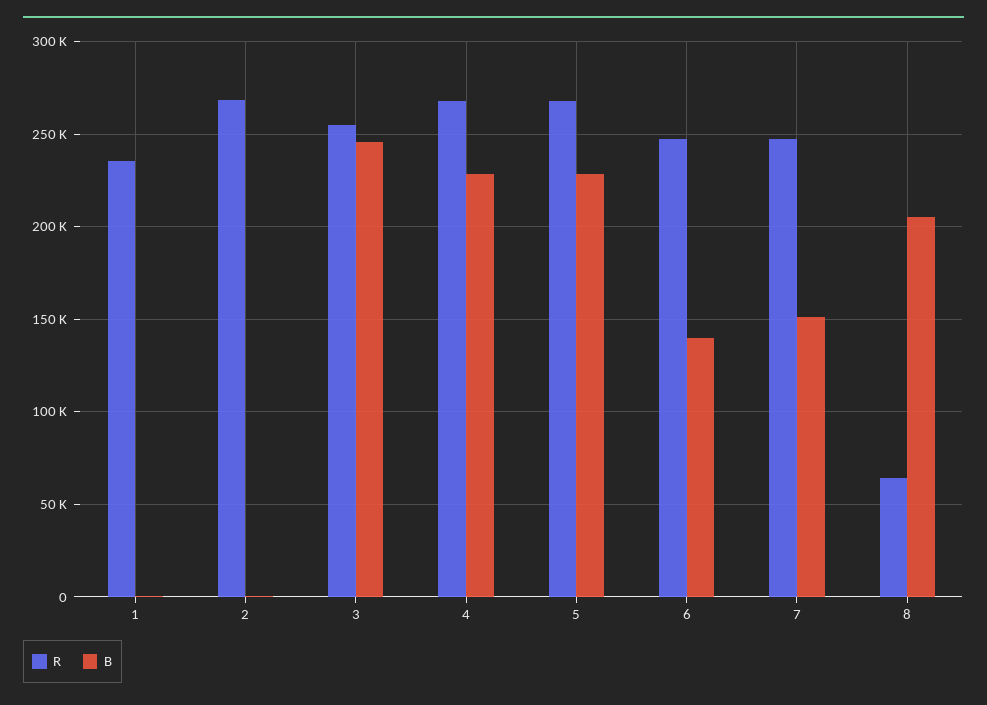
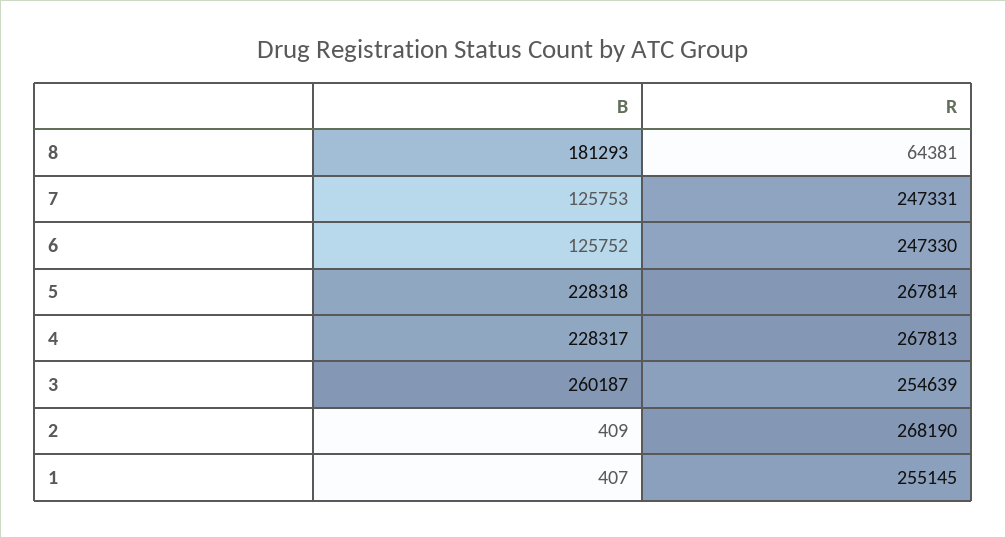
R, 1: 235000 -> 255145
B, 3: 245000 -> 260187
B, 6: 140000 -> 125752
B, 7: 150000 -> 125753
B, 8: 205000 -> 181293

